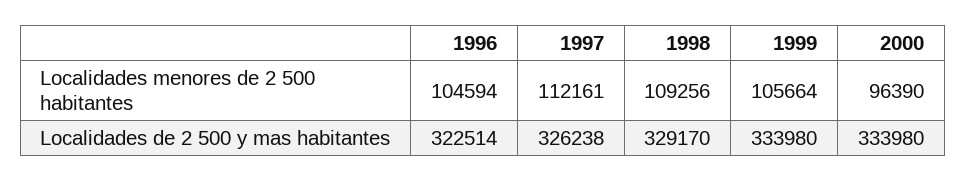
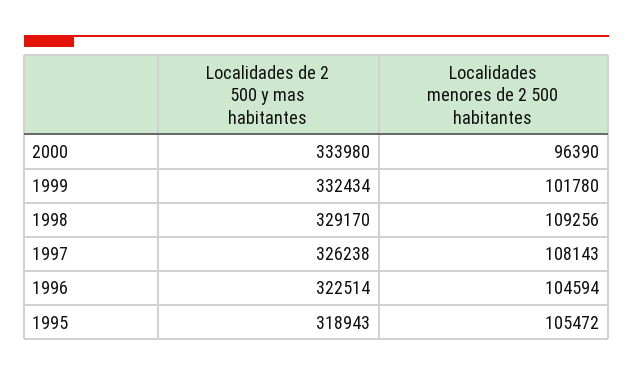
1997, Localidades menores de 2 500 habitantes: 112161 -> 108143
1999, Localidades menores de 2 500 habitantes: 105664 -> 101780
1999, Localidades de 2 500 y mas habitantes: 333980 -> 332434
1995, Localidades de 2 500 y mas habitantes: none -> 318943
1995, Localidades menores de 2 500 habitantes: none -> 105472

